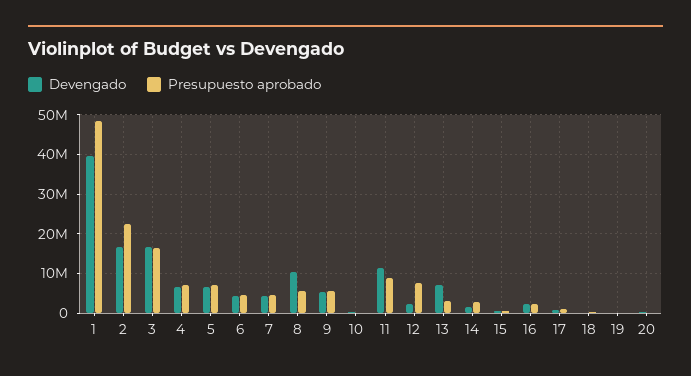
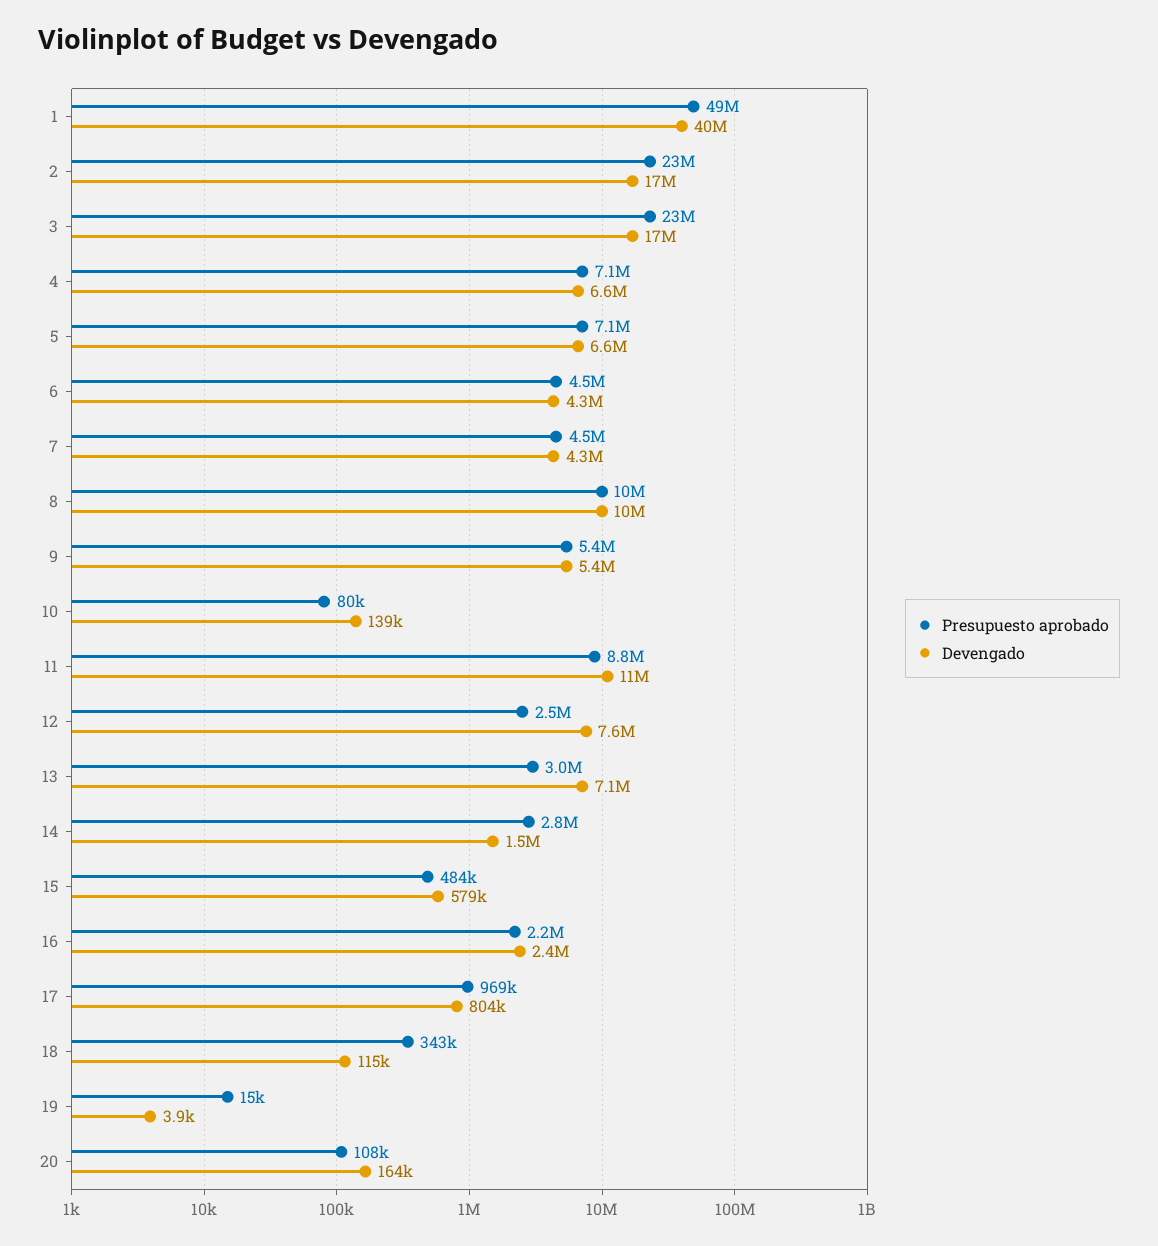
Presupuesto aprobado, 3: 16000000 -> 23000000
Presupuesto aprobado, 8: 6000000 -> 10000000
Devengado, 12: 2000000 -> 7600000
Presupuesto aprobado, 12: 8000000 -> 2500000

